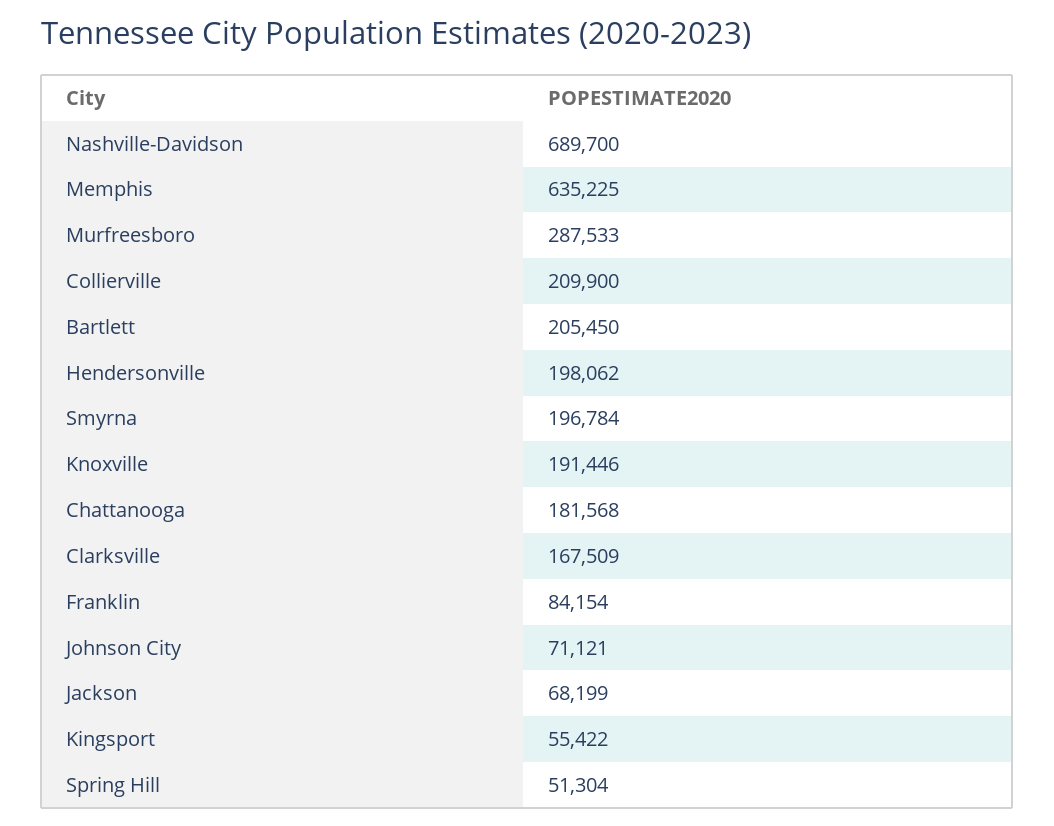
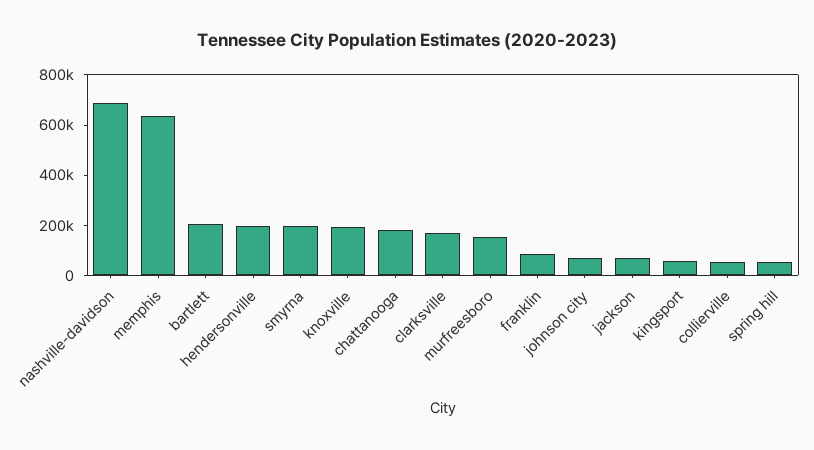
Murfreesboro: 287533 -> 150000
Collierville: 209900 -> 50000

